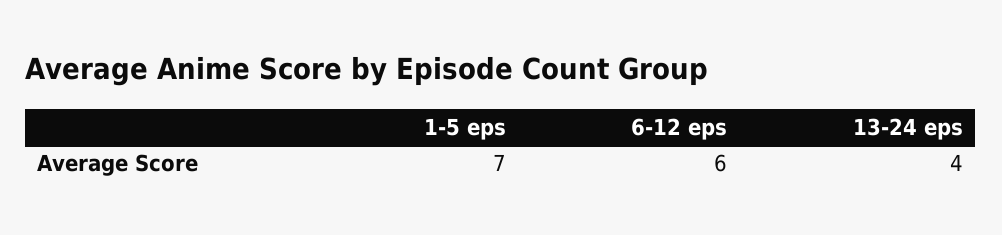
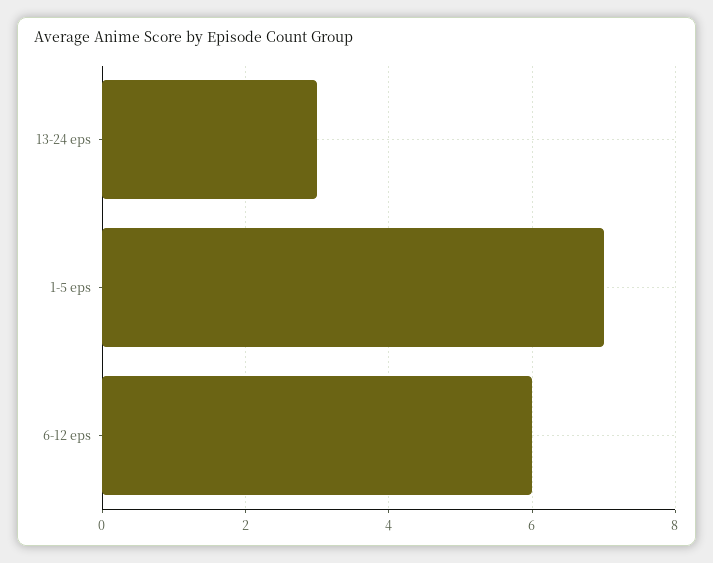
13-24 eps: 4 -> 3

